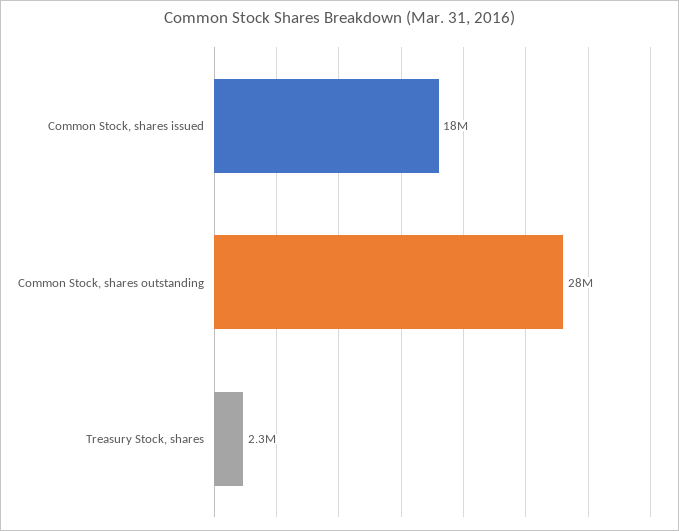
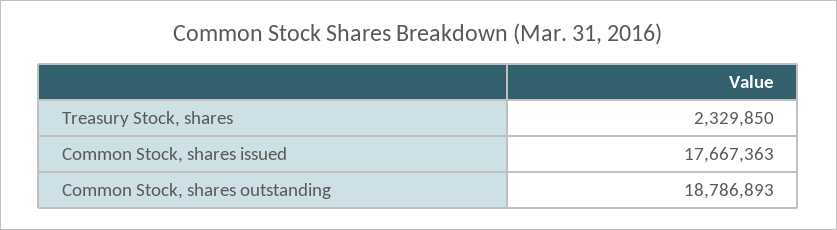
Common Stock, shares outstanding: 28000000 -> 18786893

